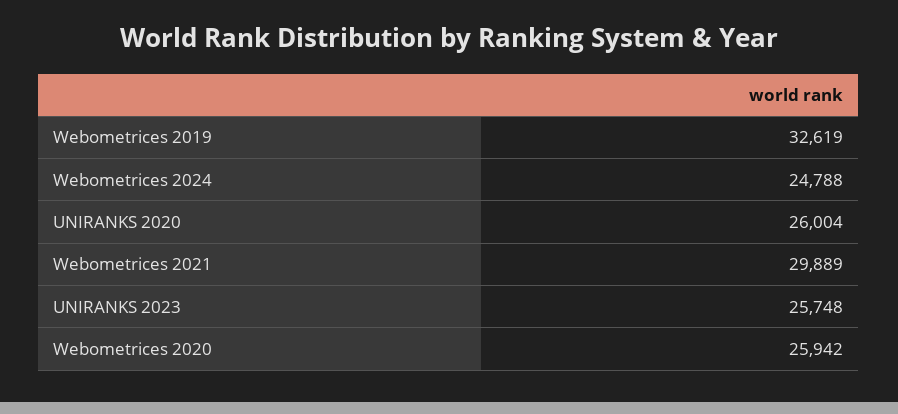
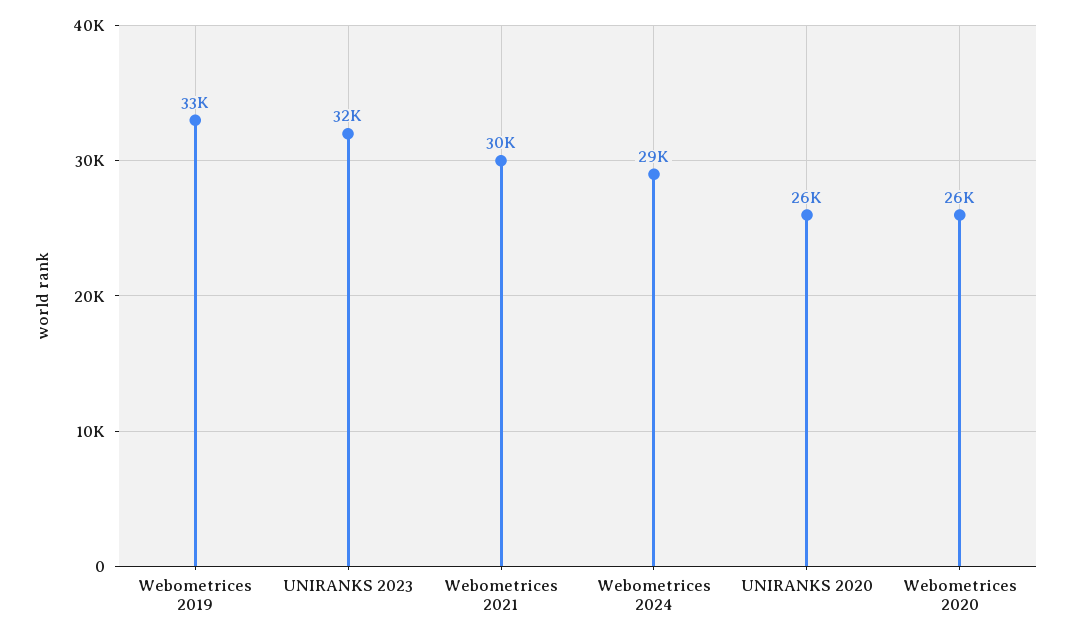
Webometrices 2024: 24788 -> 29000
UNIRANKS 2023: 25748 -> 32000

